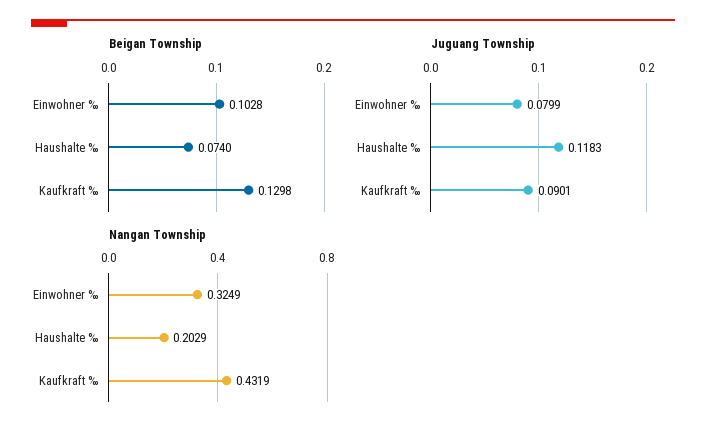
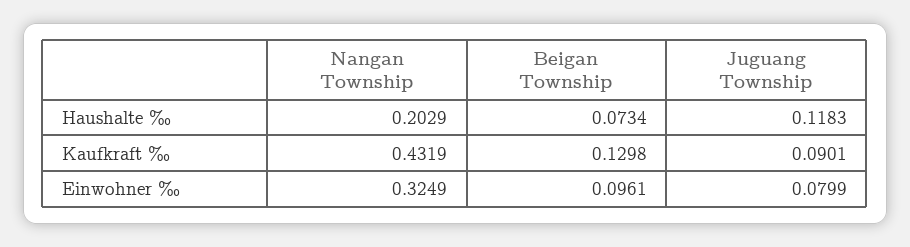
Beigan Township, Einwohner ‰: 0.1028 -> 0.0961
Beigan Township, Haushalte ‰: 0.074 -> 0.0734

